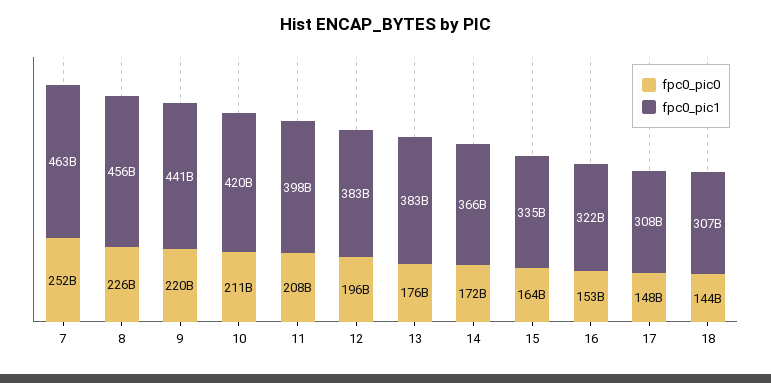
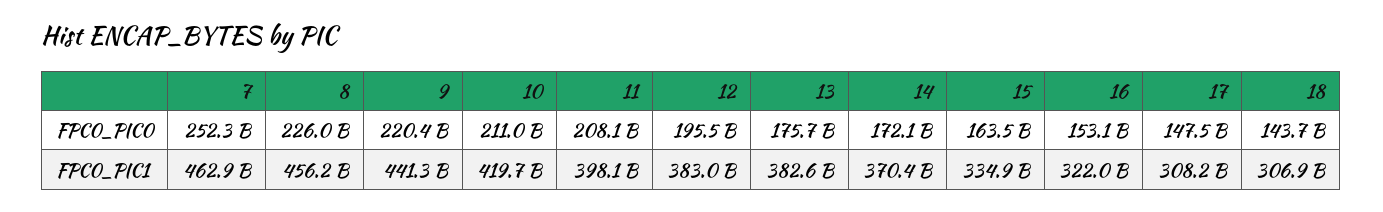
fpc0_pic1, 14: 366000000000 -> 370400000000

